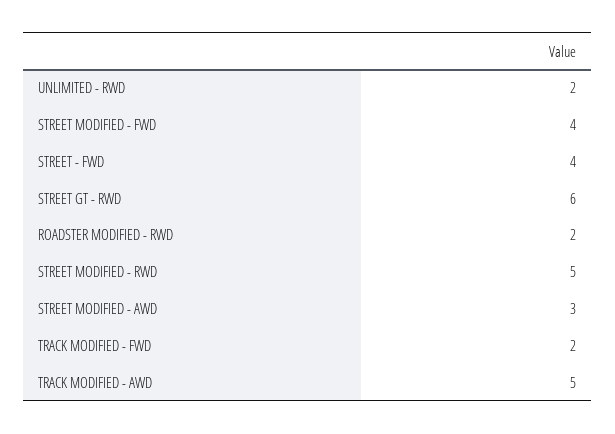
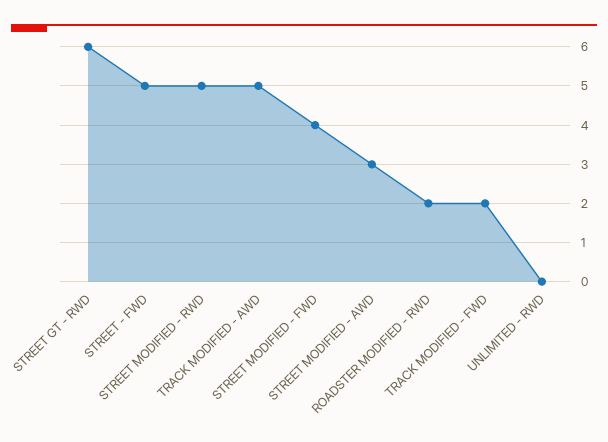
UNLIMITED - RWD: 2 -> 0
STREET - FWD: 4 -> 5

